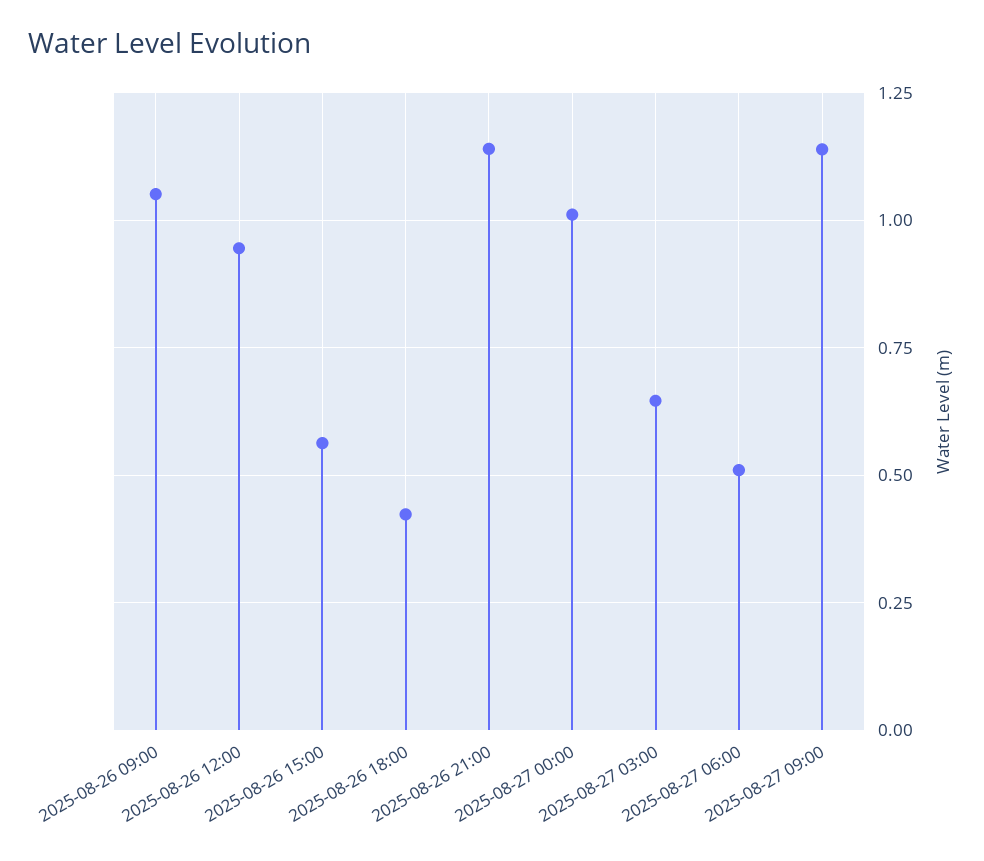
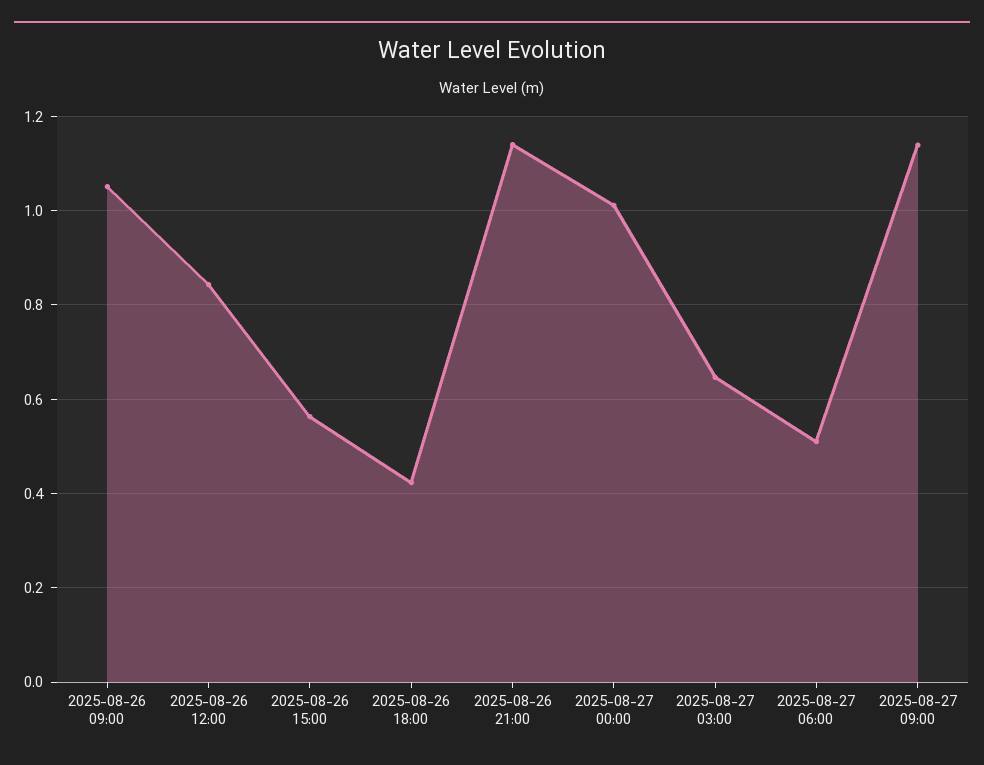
2025-08-26 12:00: 0.95 -> 0.84

